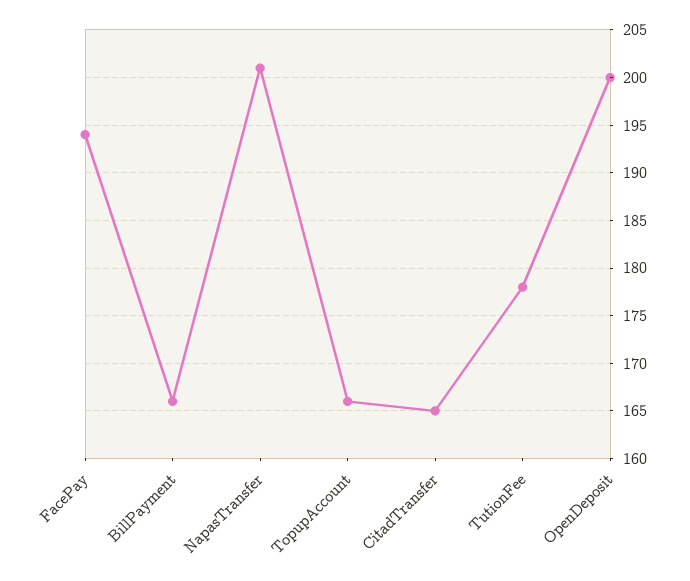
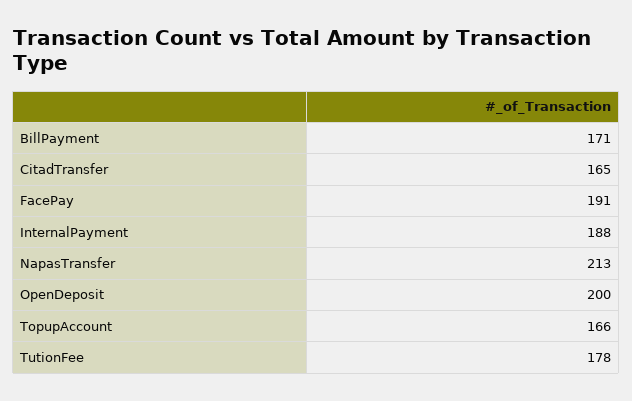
FacePay: 194 -> 191
BillPayment: 166 -> 171
NapasTransfer: 201 -> 213
InternalPayment: none -> 188

